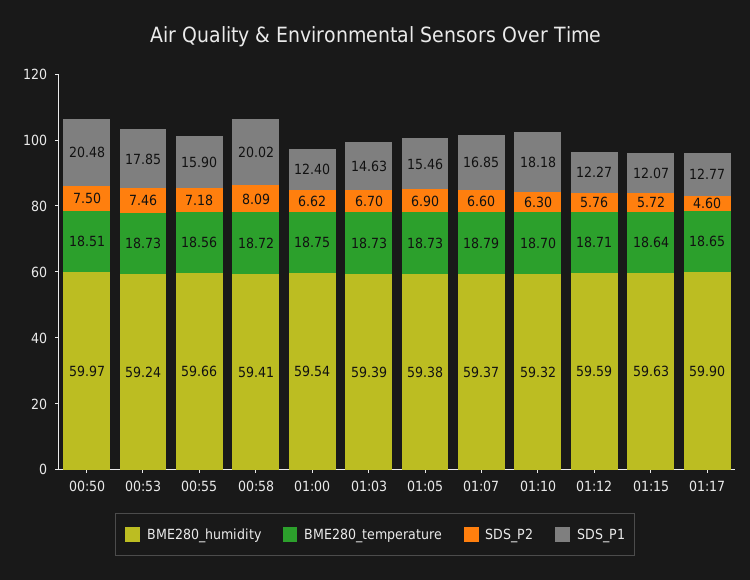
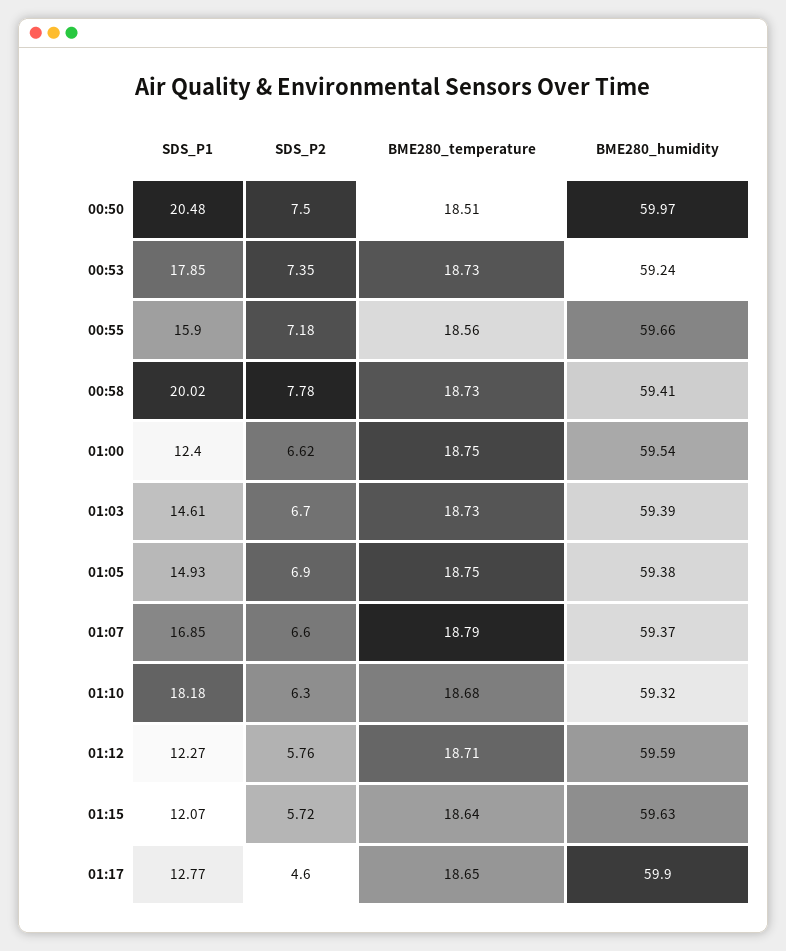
SDS_P2, 00:53: 7.46 -> 7.35
BME280_temperature, 00:58: 18.72 -> 18.73
SDS_P2, 00:58: 8.09 -> 7.78
SDS_P1, 01:03: 14.63 -> 14.61
BME280_temperature, 01:05: 18.73 -> 18.75
SDS_P1, 01:05: 15.46 -> 14.93
BME280_temperature, 01:10: 18.7 -> 18.68

